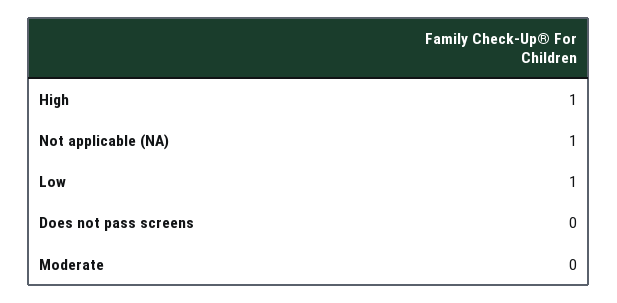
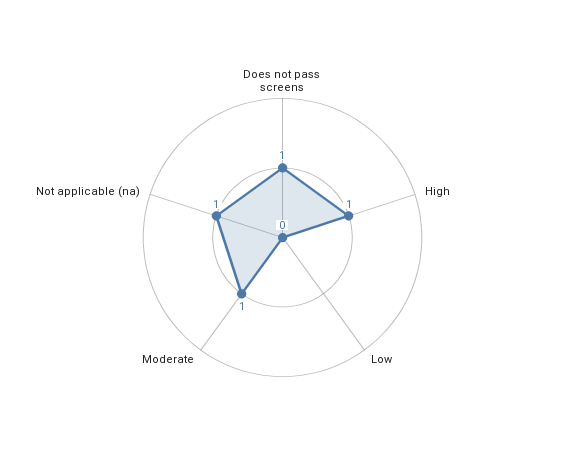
Low: 1 -> 0
Does not pass screens: 0 -> 1
Moderate: 0 -> 1

